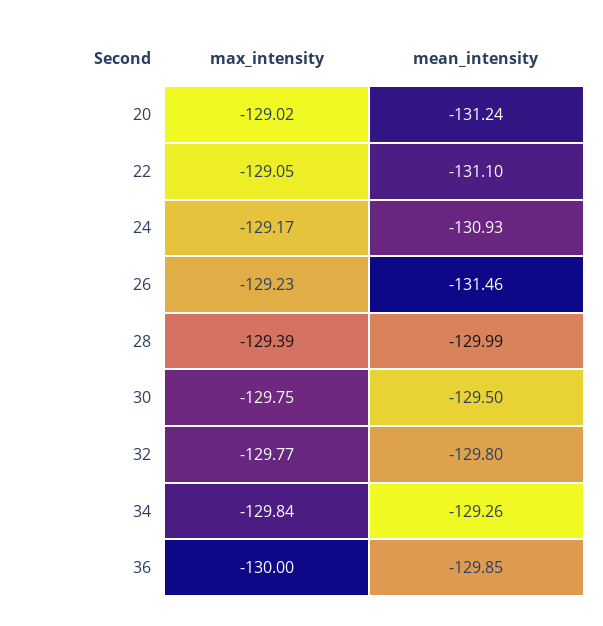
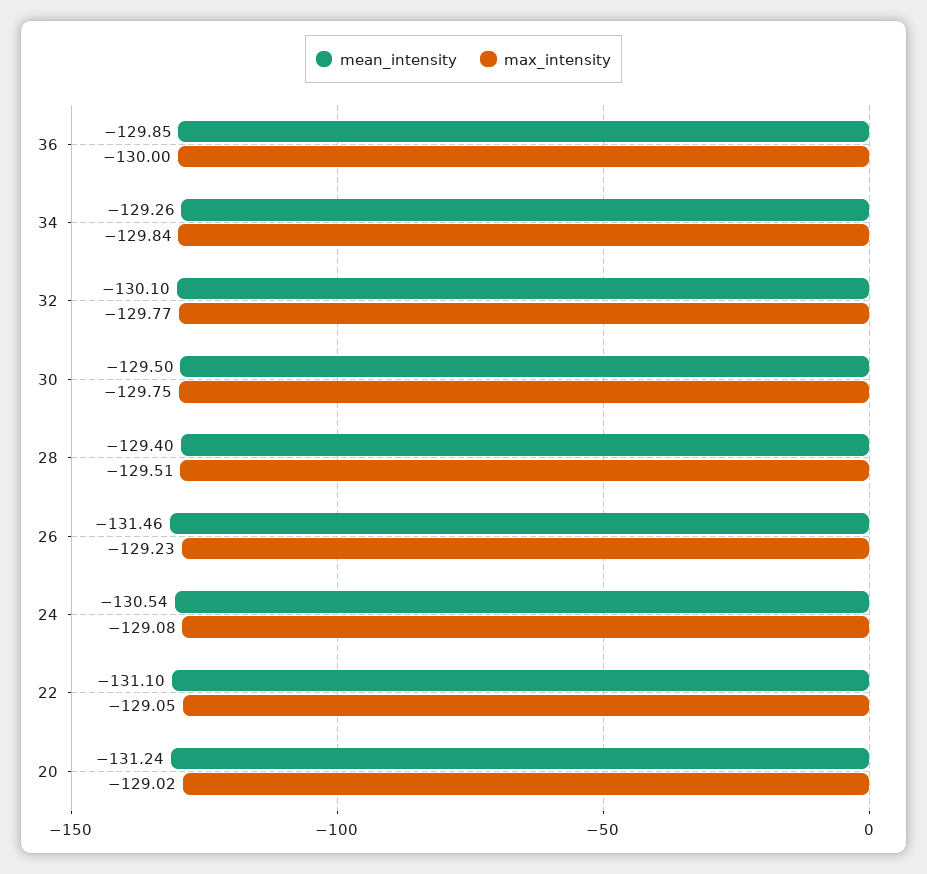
max_intensity, 24: -129.17 -> -129.08
mean_intensity, 24: -130.93 -> -130.54
max_intensity, 28: -129.39 -> -129.51
mean_intensity, 28: -129.99 -> -129.4
mean_intensity, 32: -129.8 -> -130.1

